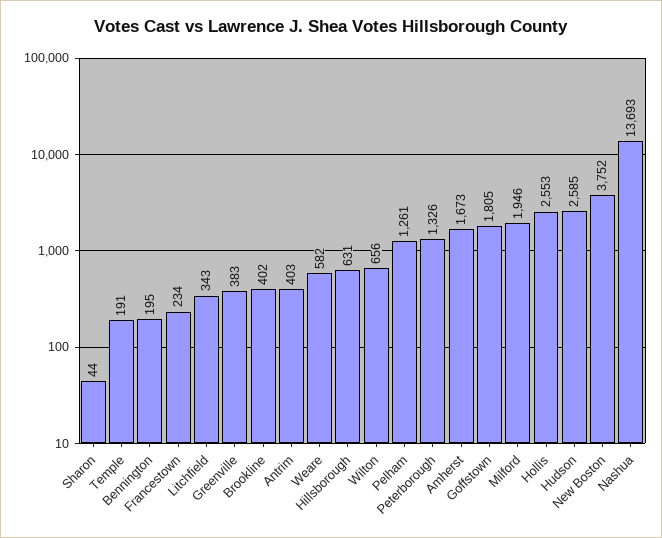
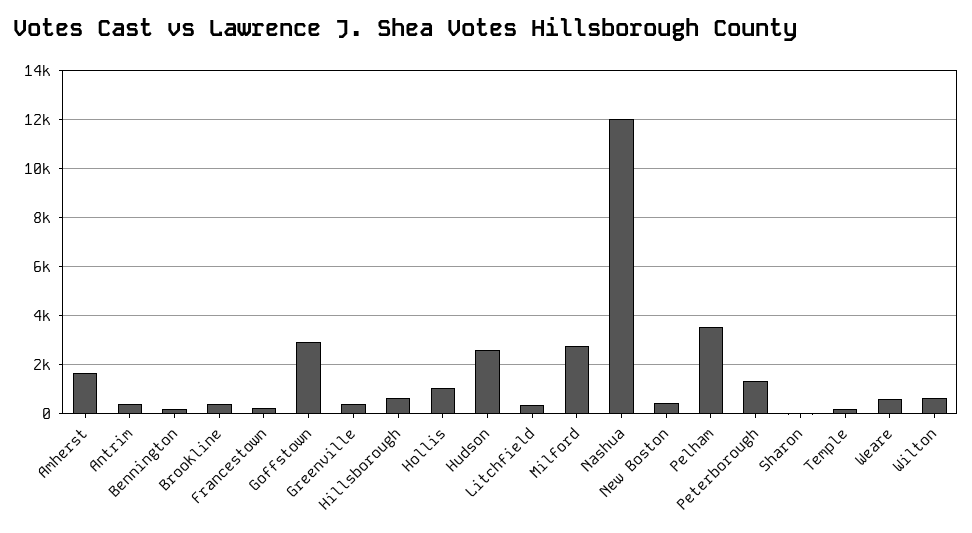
Pelham: 1261 -> 3500
Goffstown: 1805 -> 3000
Milford: 1946 -> 2750
Hollis: 2553 -> 1000
New Boston: 3752 -> 500
Nashua: 13693 -> 12000

